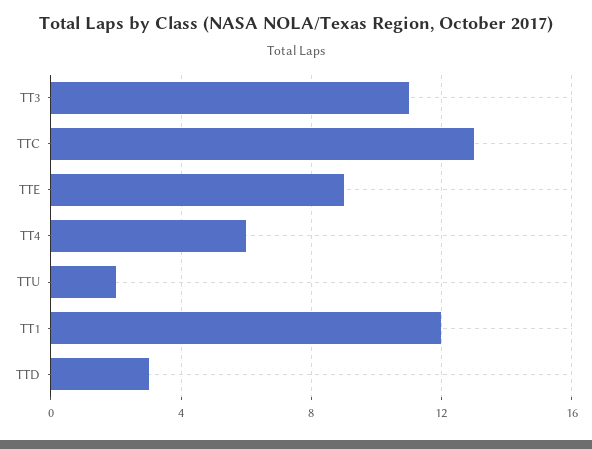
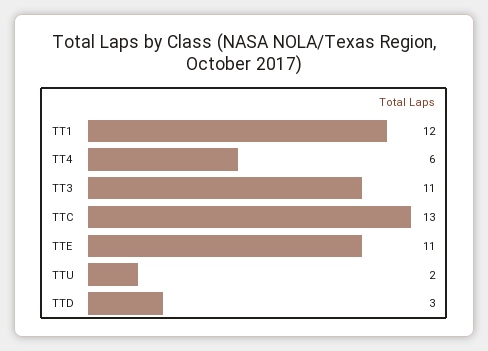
TTE: 9 -> 11

